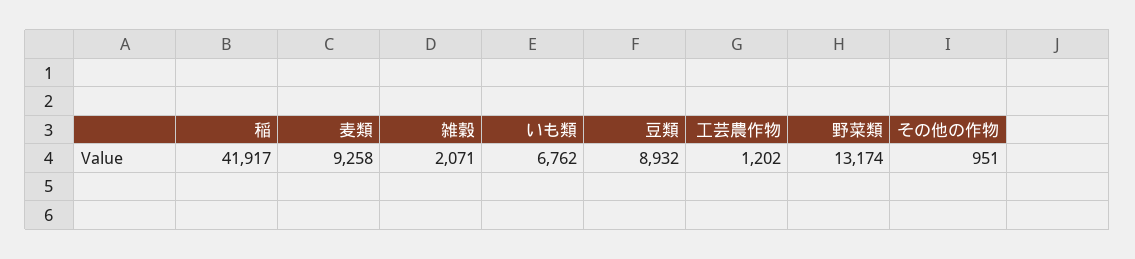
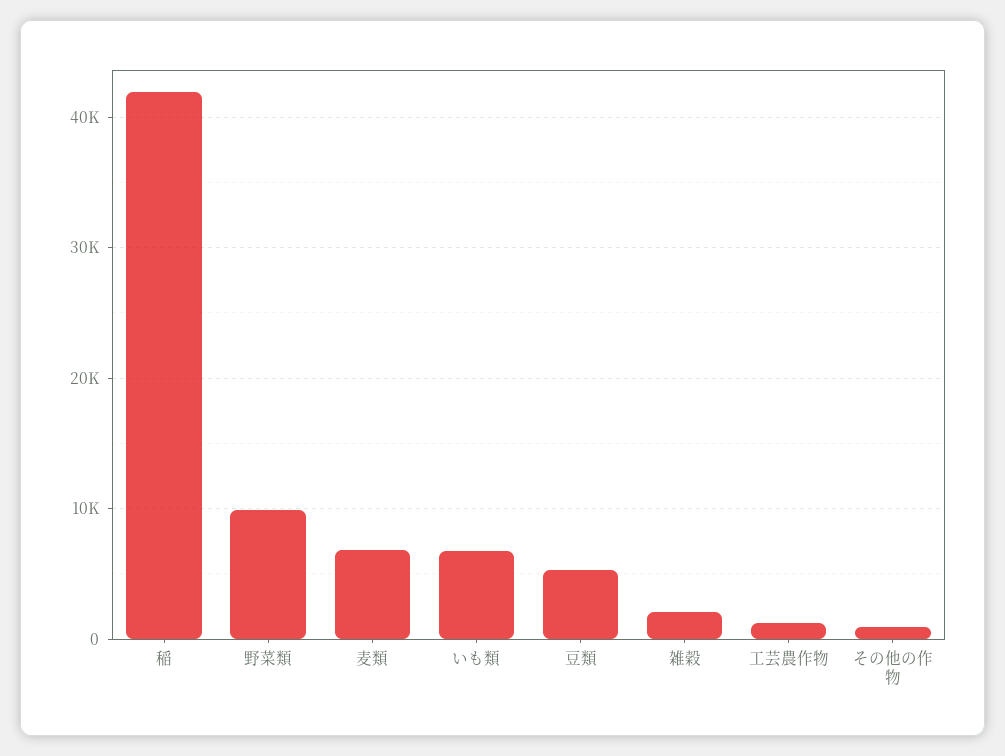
麦類: 9258 -> 7000
豆類: 8932 -> 5000
野菜類: 13174 -> 10000

